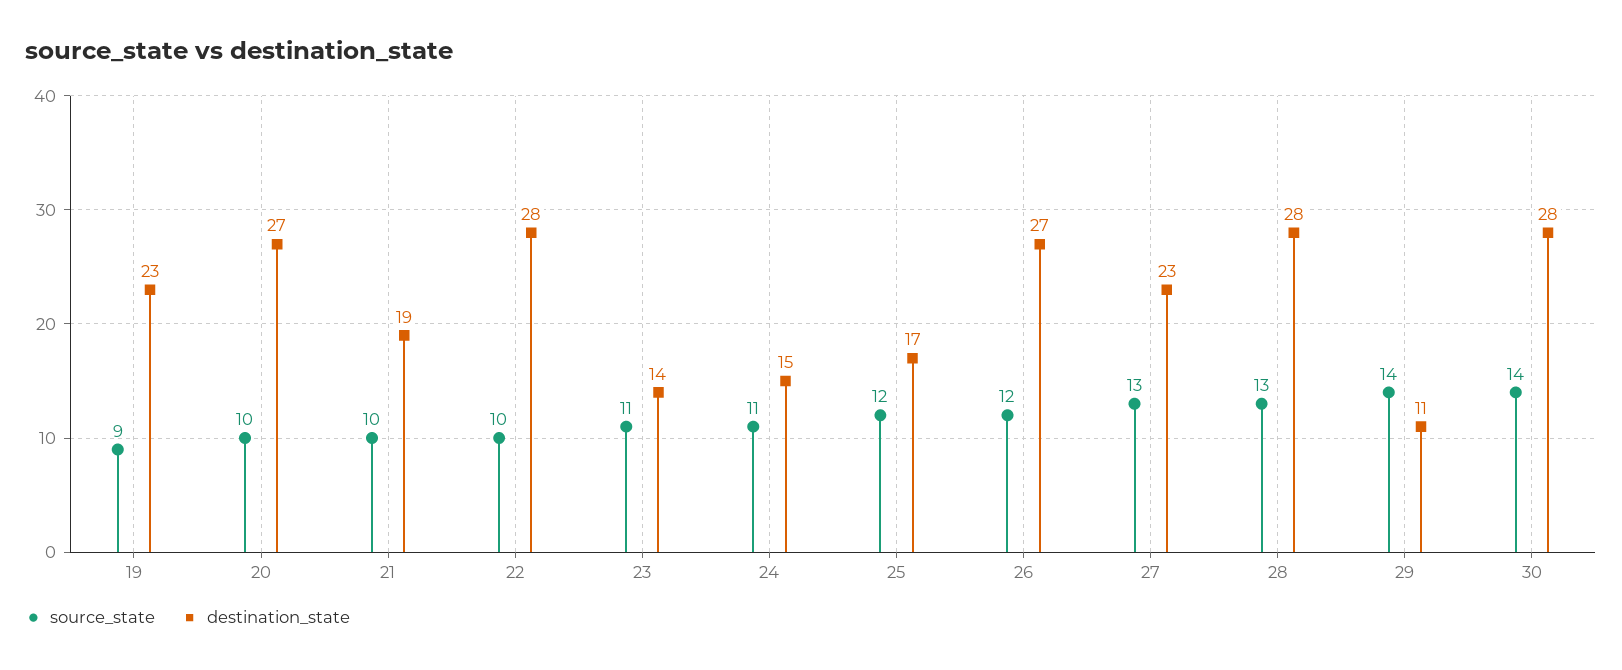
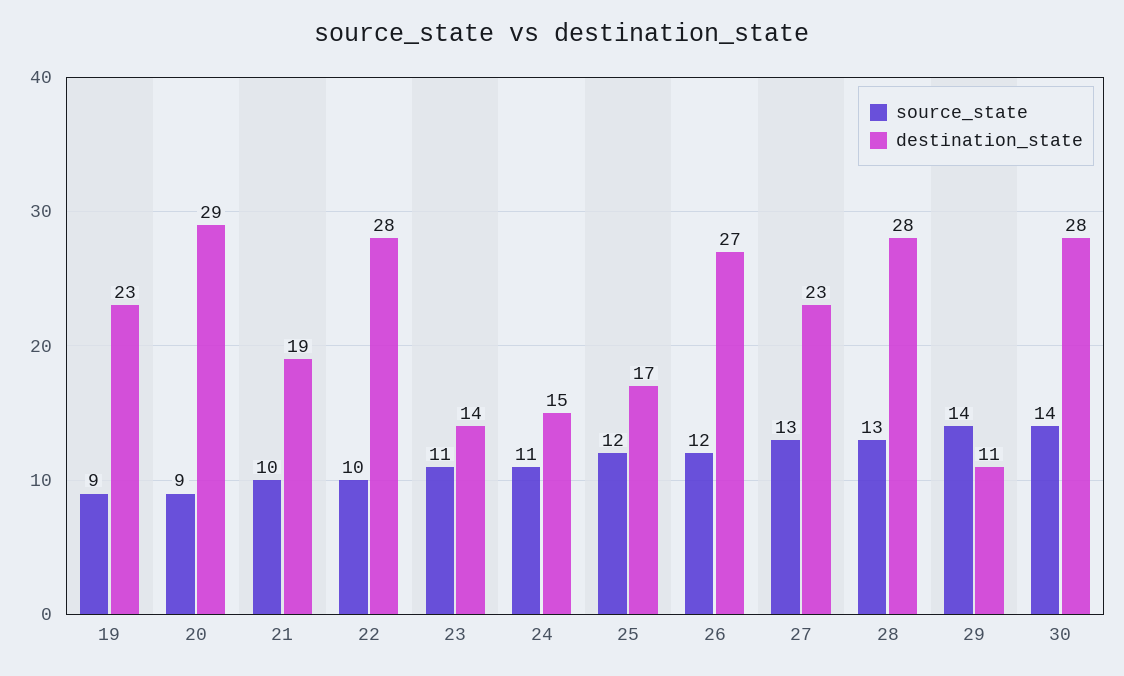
source_state, 20: 10 -> 9
destination_state, 20: 27 -> 29

